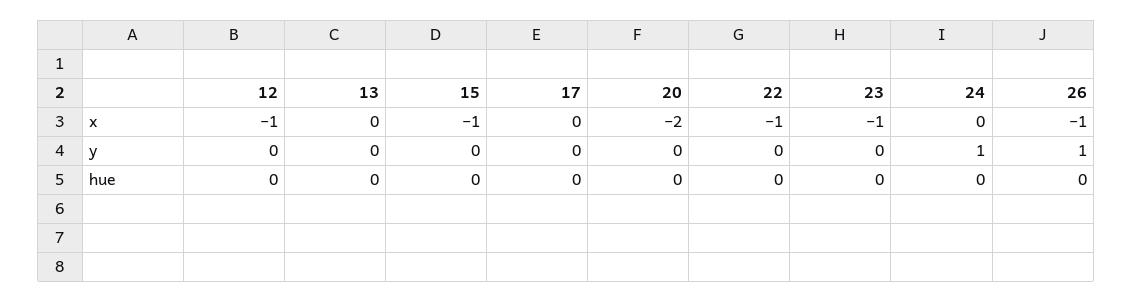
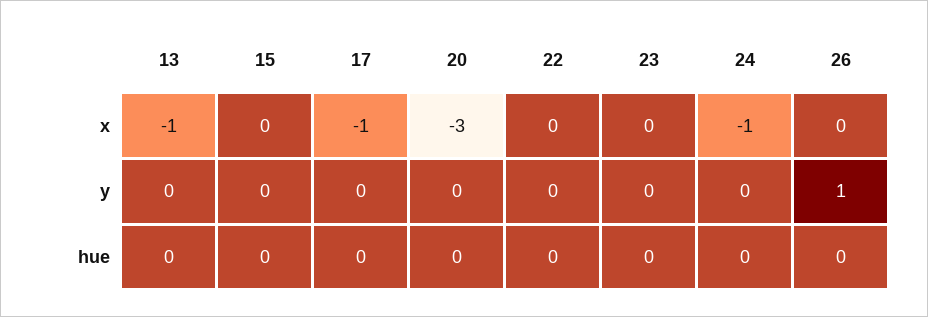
12, x: -1 -> none
13, x: 0 -> -1
15, x: -1 -> 0
17, x: 0 -> -1
20, x: -2 -> -3
22, x: -1 -> 0
23, x: -1 -> 0
24, x: 0 -> -1
26, x: -1 -> 0
12, y: 0 -> none
24, y: 1 -> 0
12, hue: 0 -> none

